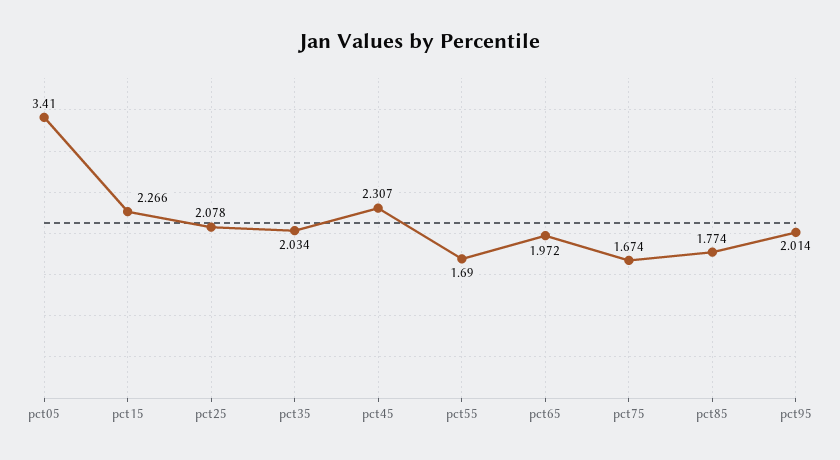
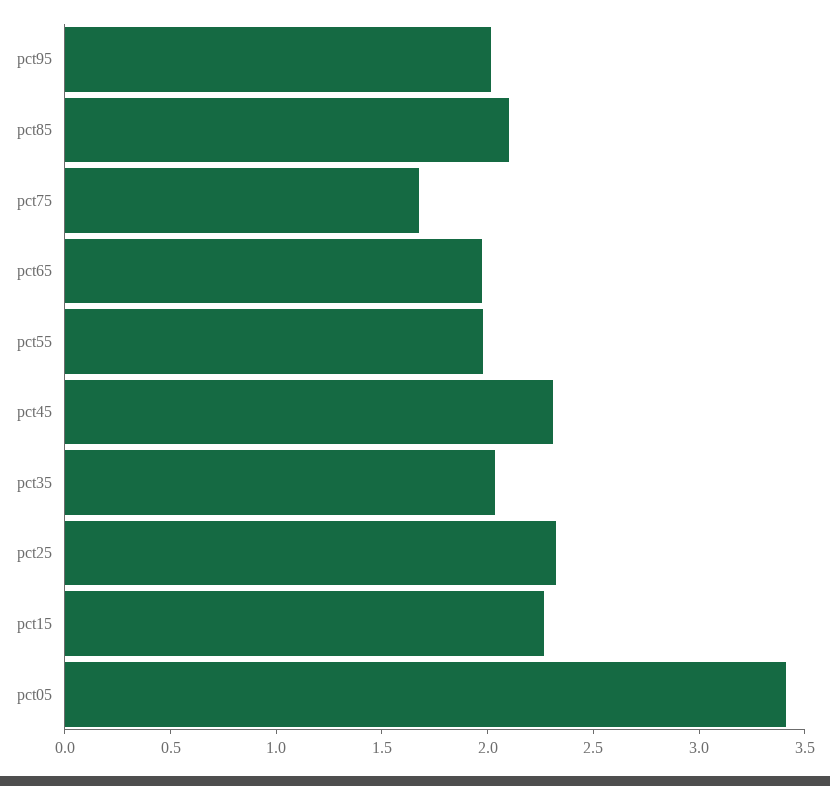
pct25: 2.078 -> 2.3
pct55: 1.69 -> 2
pct85: 1.774 -> 2.1

